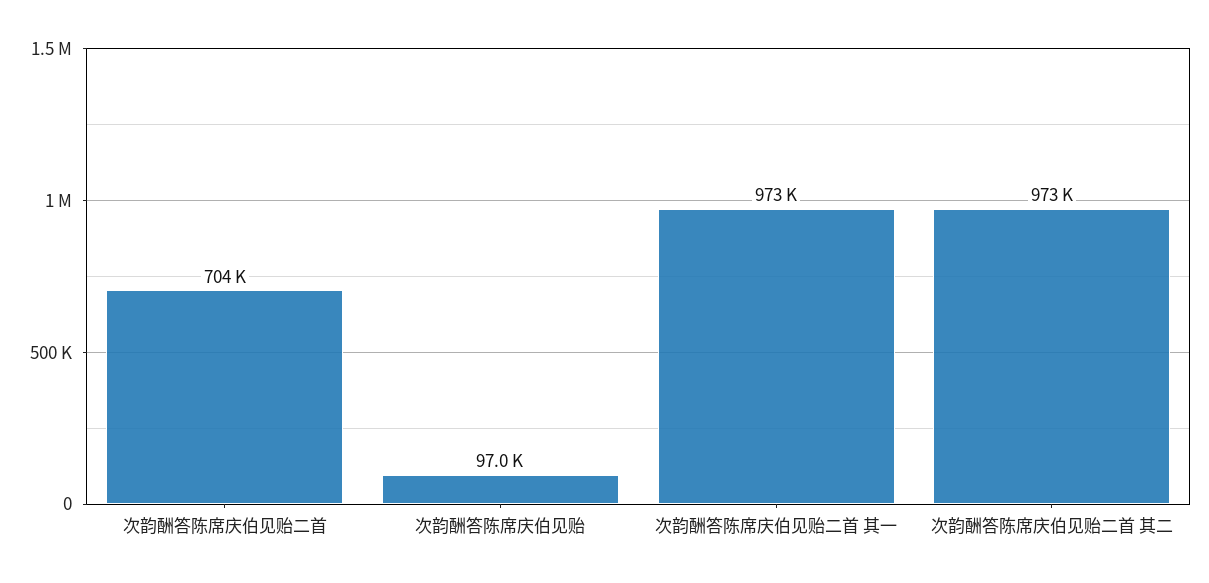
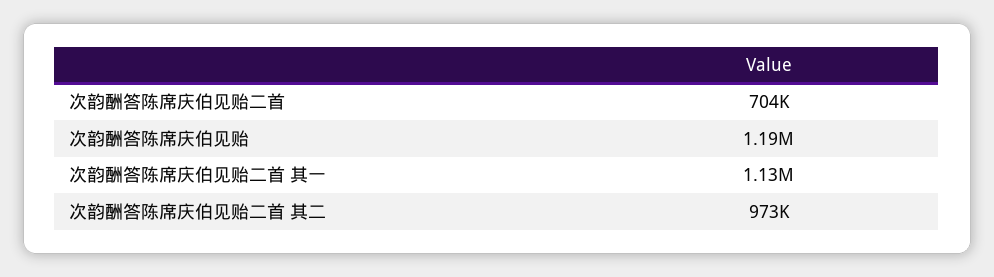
次韵酬答陈席庆伯见贻: 97000 -> 1190000
次韵酬答陈席庆伯见贻二首 其一: 973000 -> 1130000

